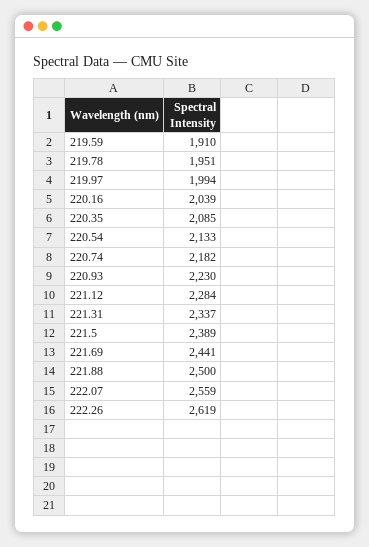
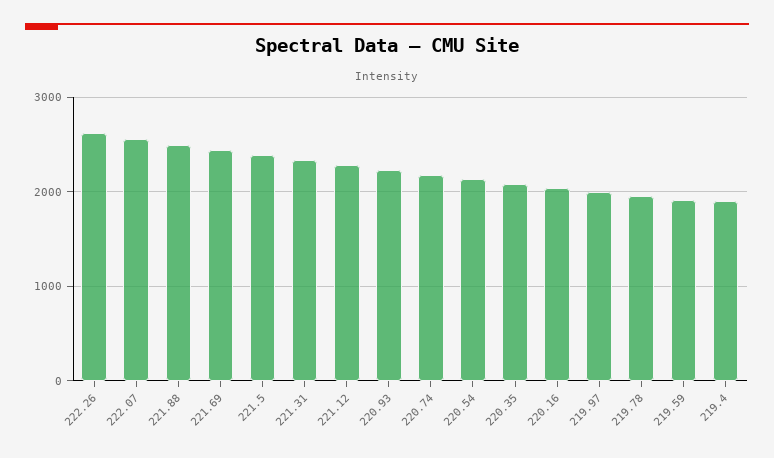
219.4: none -> 1900

